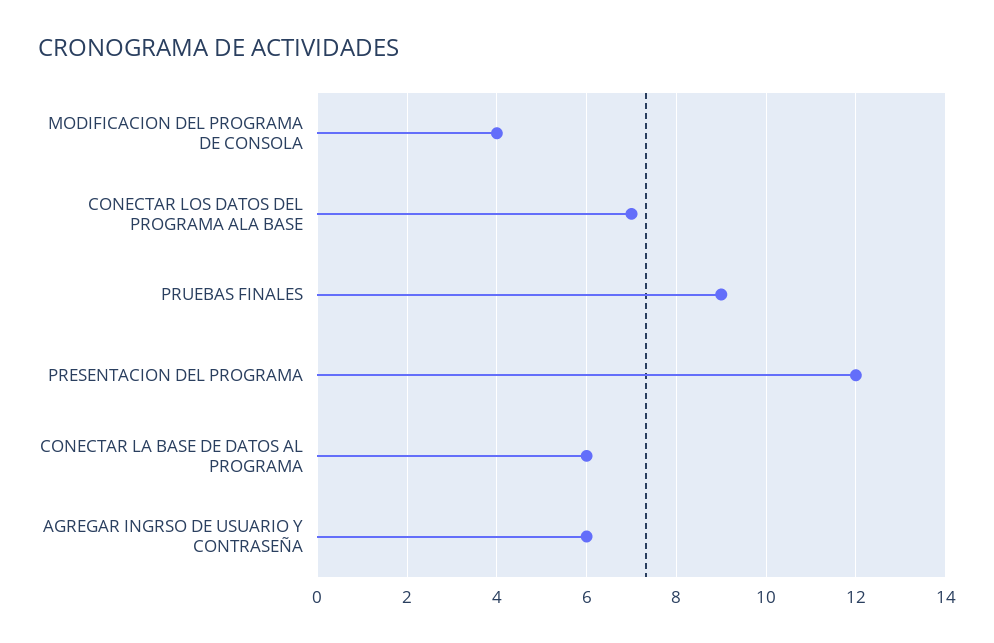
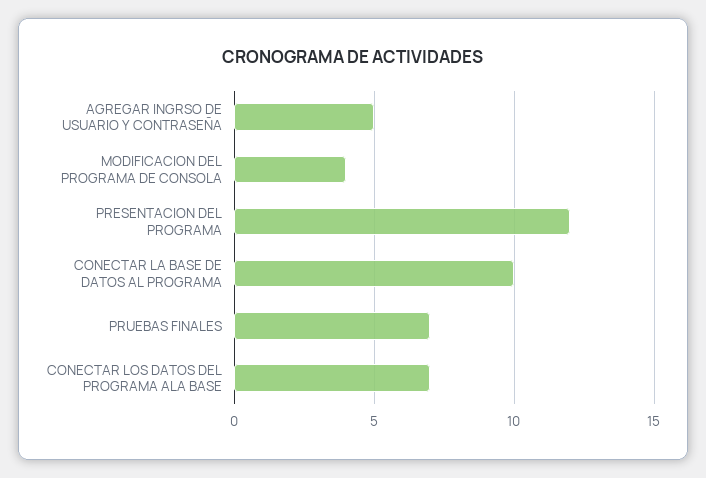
PRUEBAS FINALES: 9 -> 7
CONECTAR LA BASE DE DATOS AL PROGRAMA: 6 -> 10
AGREGAR INGRSO DE USUARIO Y CONTRASEÑA: 6 -> 5

